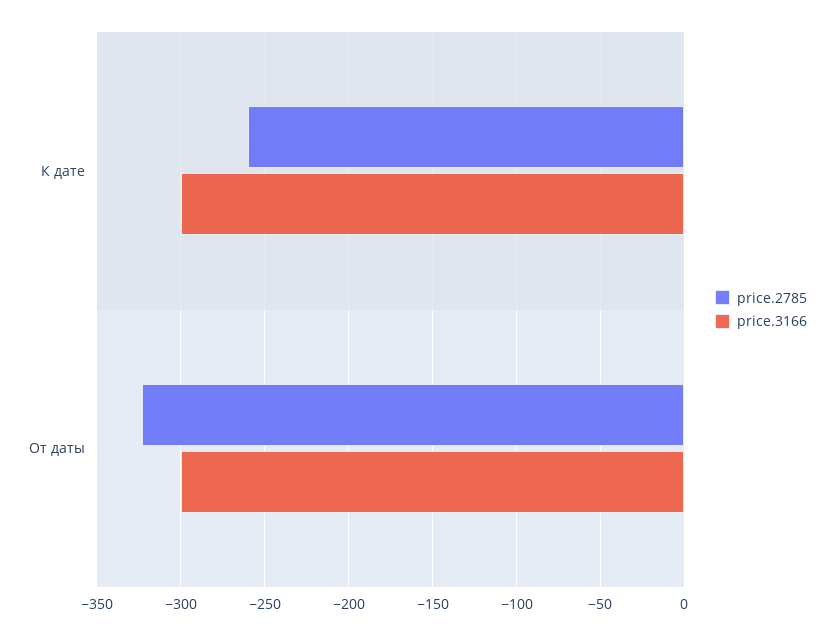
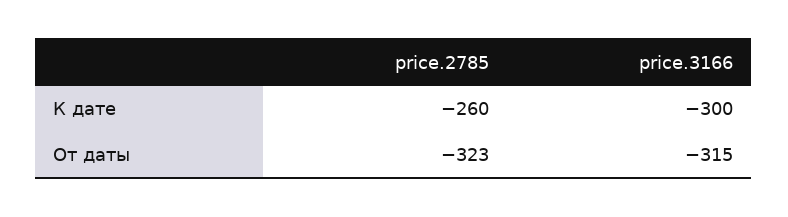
price.3166, От даты: -300 -> -315

